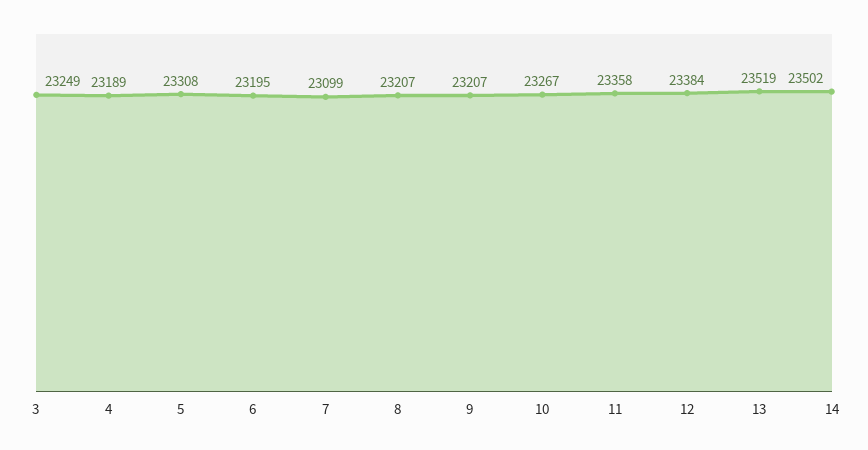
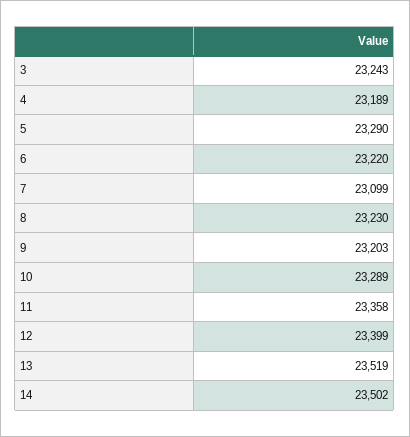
3: 23249 -> 23243
5: 23308 -> 23290
6: 23195 -> 23220
8: 23207 -> 23230
9: 23207 -> 23203
10: 23267 -> 23289
12: 23384 -> 23399

